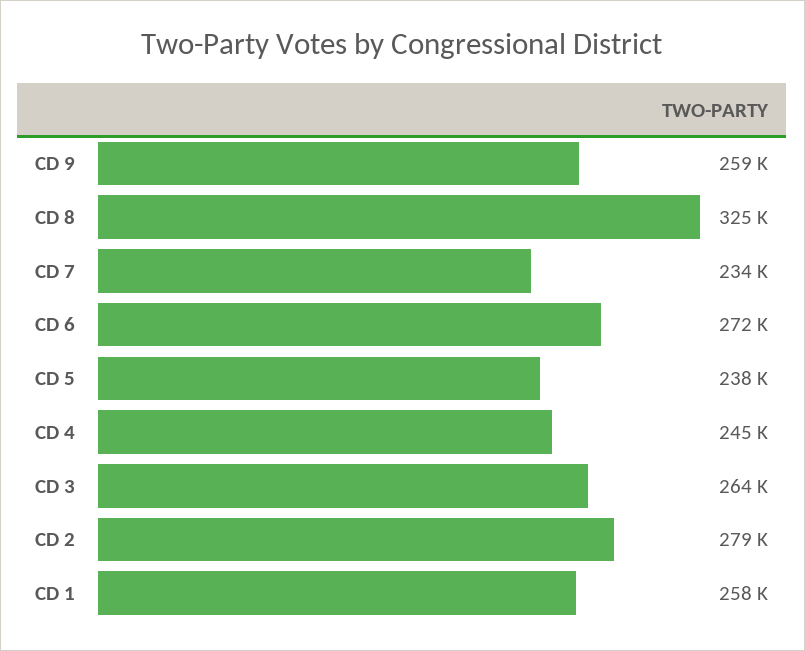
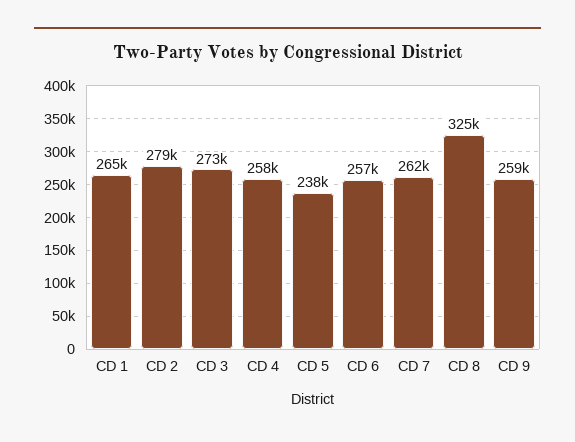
CD 7: 234000 -> 262000
CD 6: 272000 -> 257000
CD 4: 245000 -> 258000
CD 3: 264000 -> 273000
CD 1: 258000 -> 265000

